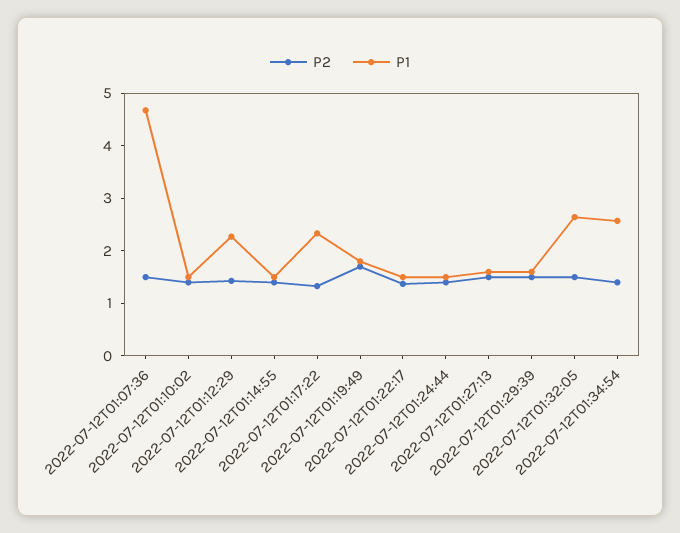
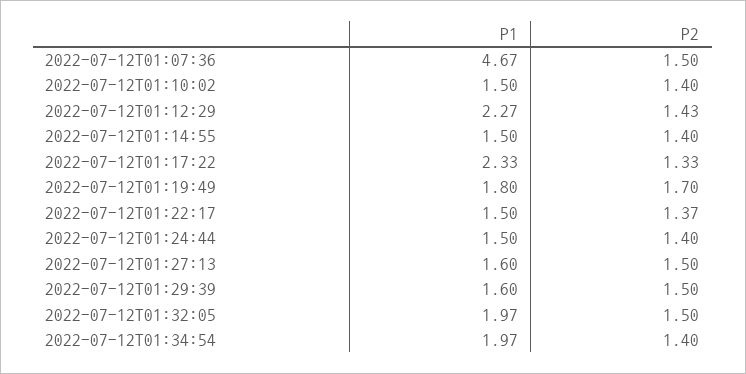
P1, 2022-07-12T01:32:05: 2.6 -> 1.97
P1, 2022-07-12T01:34:54: 2.6 -> 1.97

